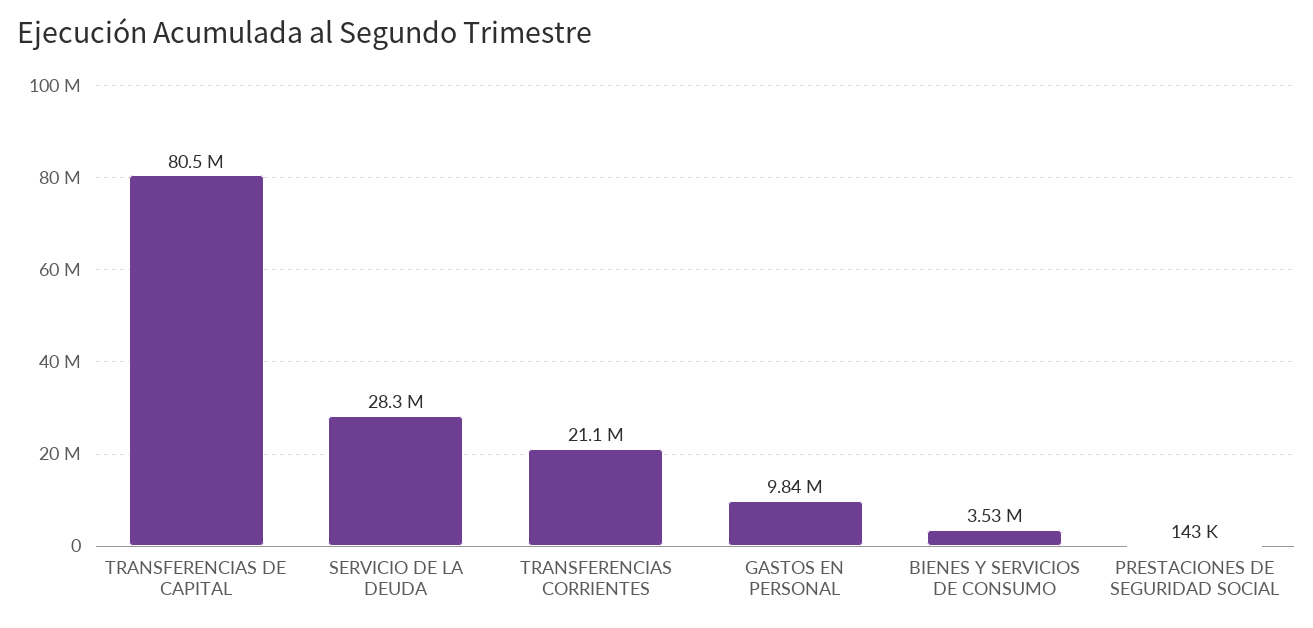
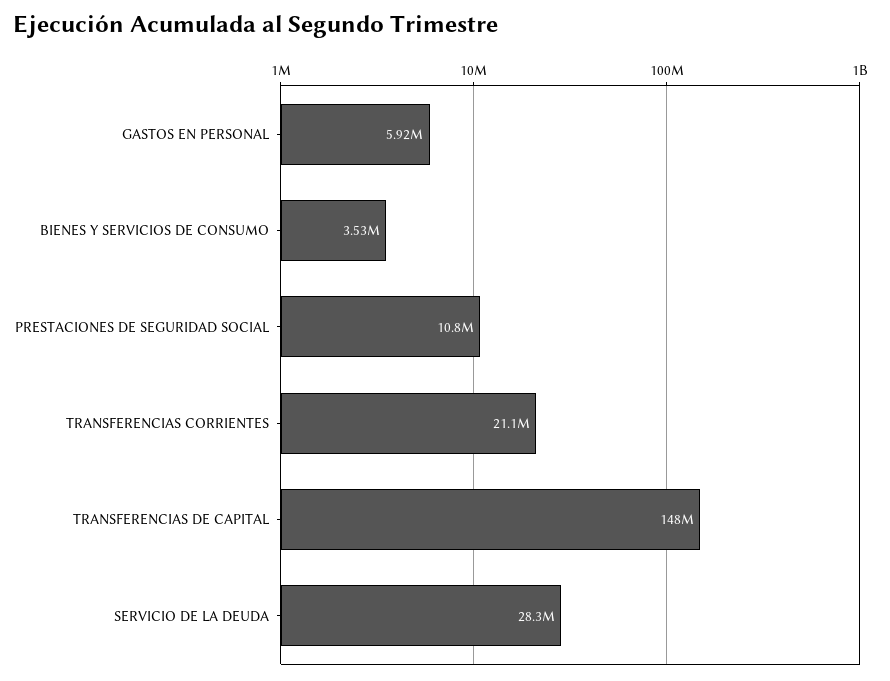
TRANSFERENCIAS DE CAPITAL: 80500000 -> 148000000
GASTOS EN PERSONAL: 9840000 -> 5920000
PRESTACIONES DE SEGURIDAD SOCIAL: 143000 -> 10800000

